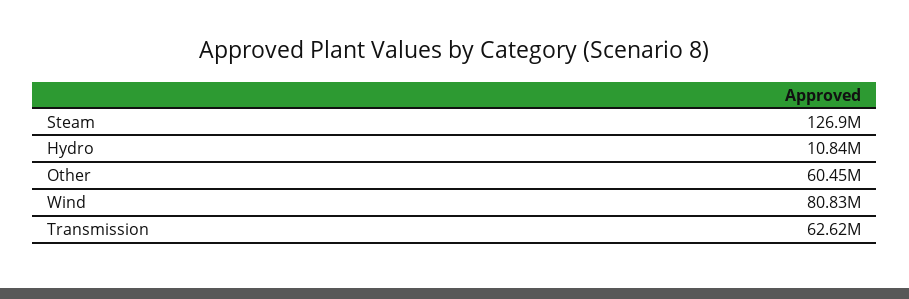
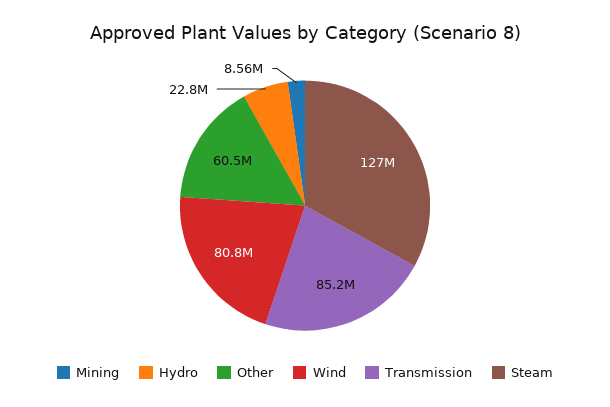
Hydro: 10840000 -> 22800000
Transmission: 62620000 -> 85200000
Mining: none -> 8560000

